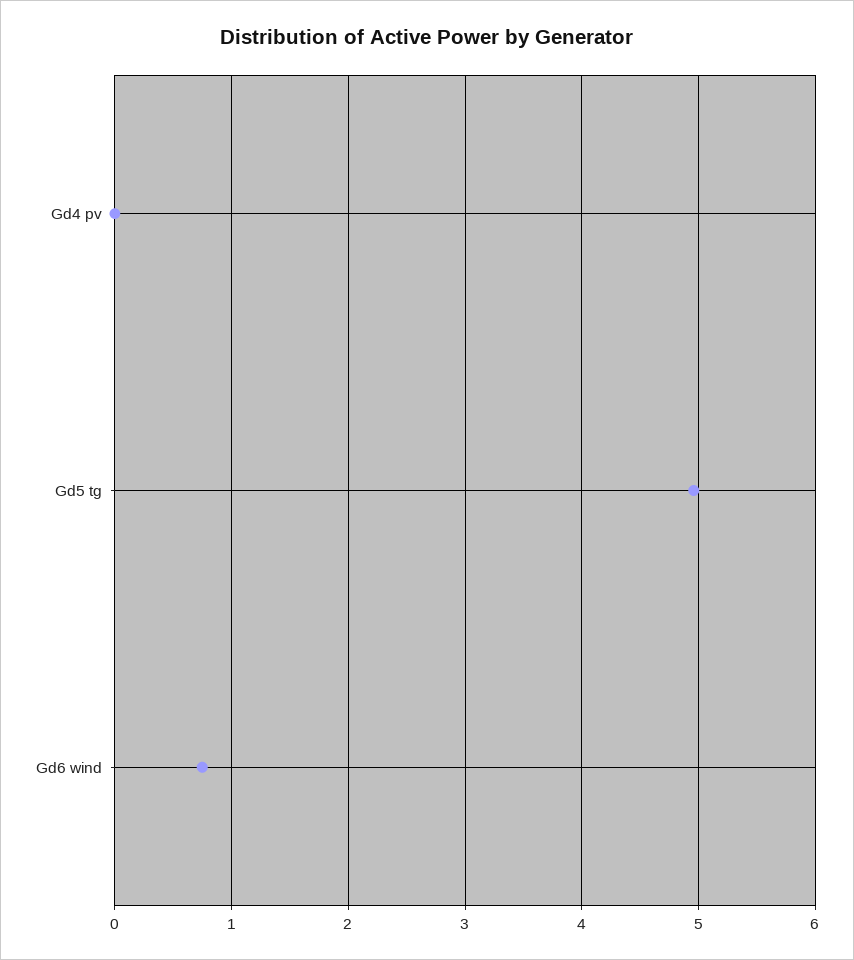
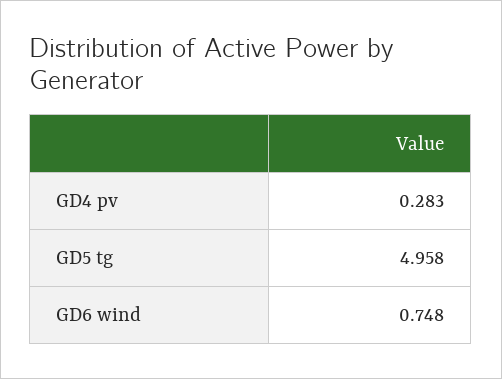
Gd4 pv: 0 -> 0.283

